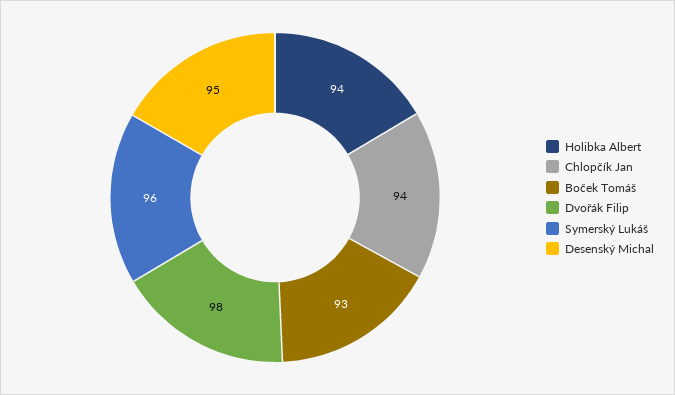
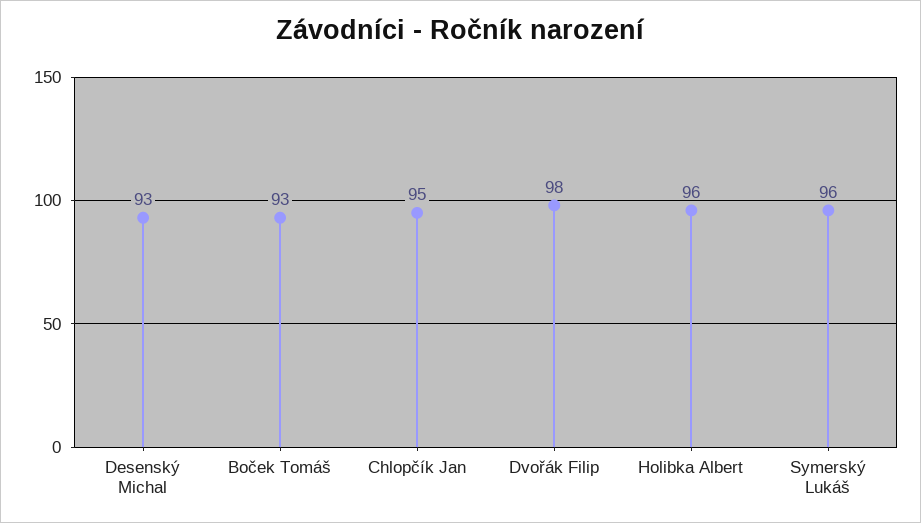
Holibka Albert: 94 -> 96
Chlopčík Jan: 94 -> 95
Desenský Michal: 95 -> 93

